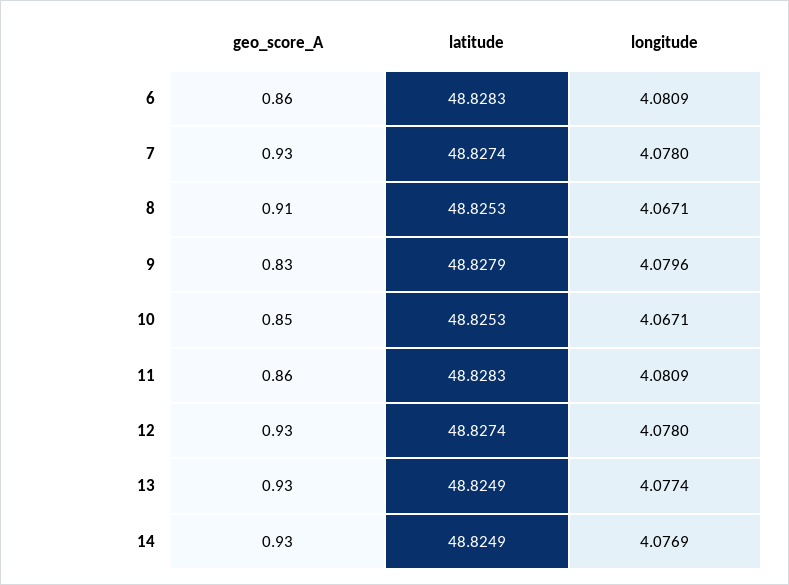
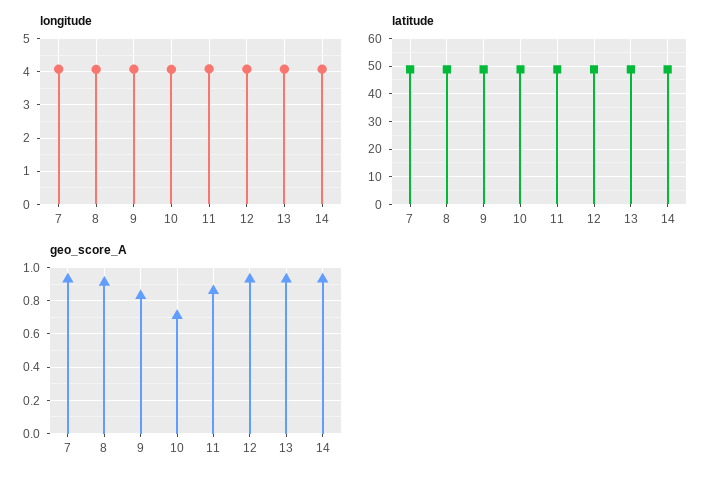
geo_score_A, 6: 0.86 -> none
latitude, 6: 48.8283 -> none
longitude, 6: 4.0809 -> none
geo_score_A, 10: 0.85 -> 0.7

